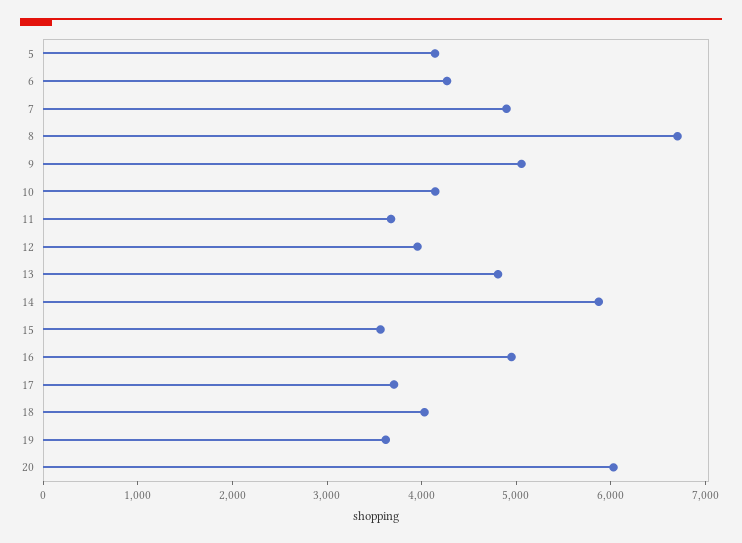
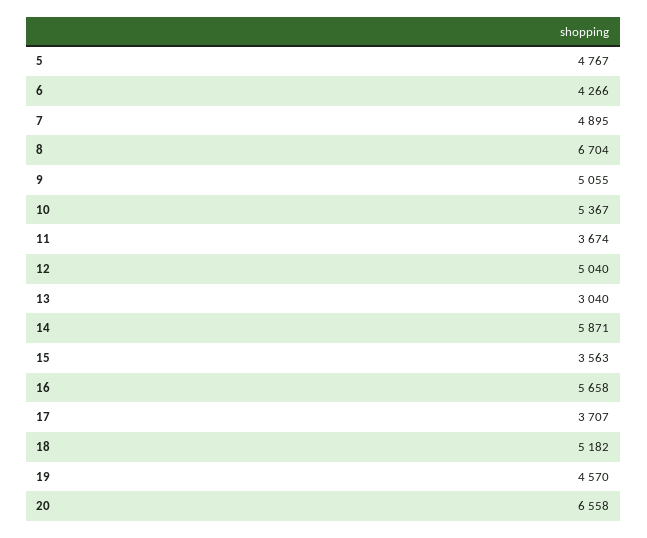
5: 4200 -> 4767
10: 4200 -> 5367
12: 4000 -> 5040
13: 4800 -> 3040
16: 5000 -> 5658
18: 4000 -> 5182
19: 3600 -> 4570
20: 6000 -> 6558

